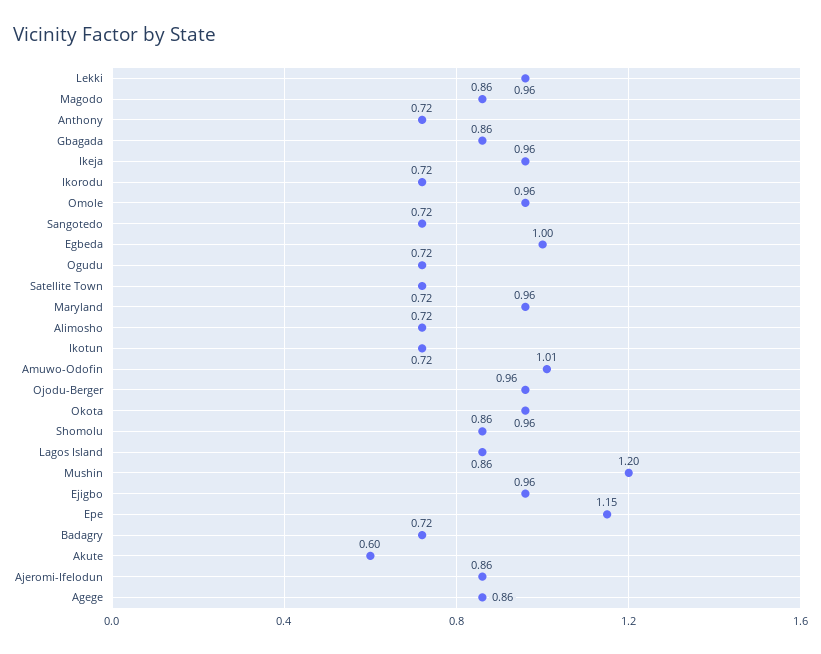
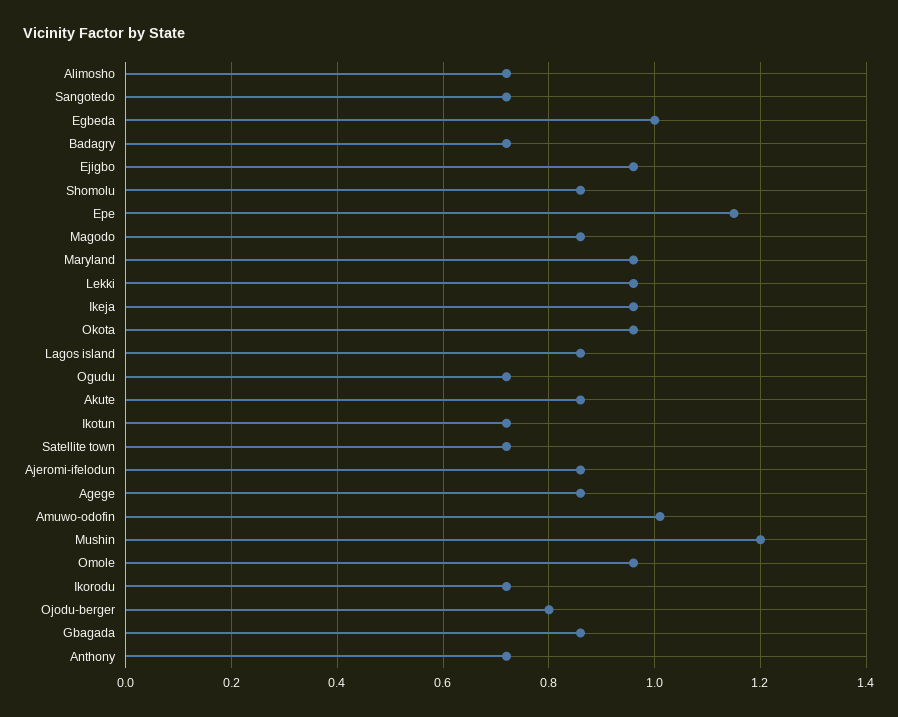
Ojodu-Berger: 0.96 -> 0.8
Akute: 0.6 -> 0.85

